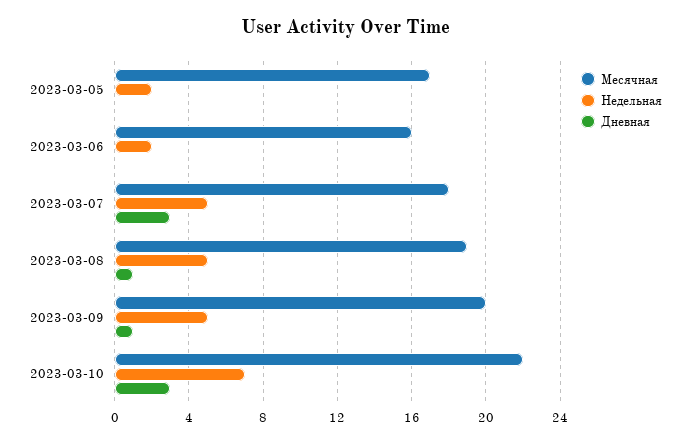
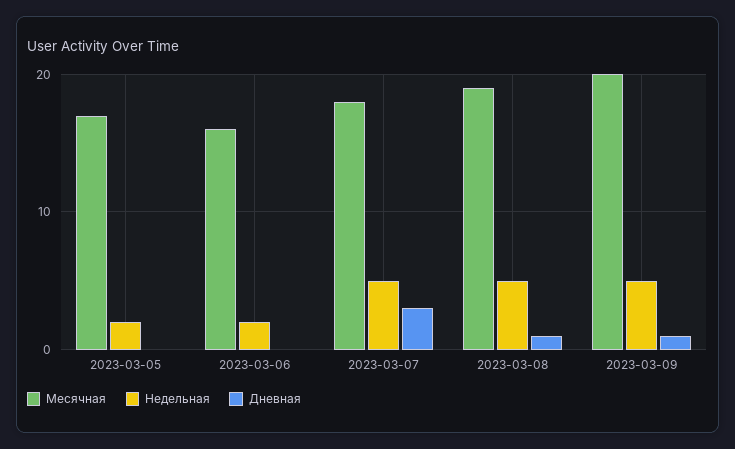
Месячная, 2023-03-10: 22 -> none
Недельная, 2023-03-10: 7 -> none
Дневная, 2023-03-10: 3 -> none

